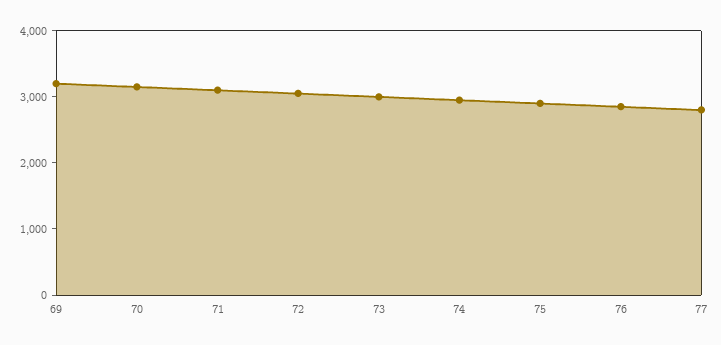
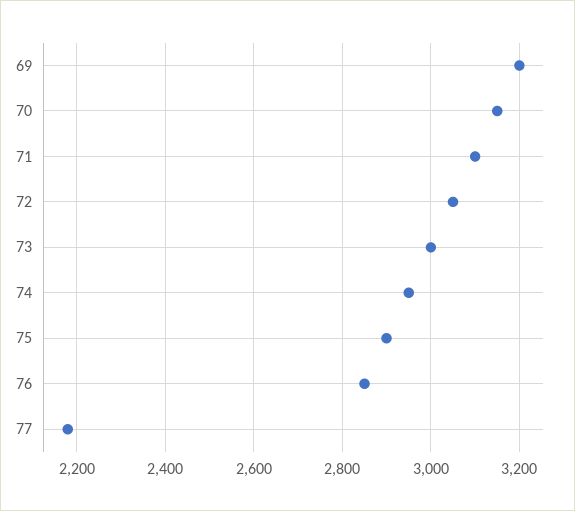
77: 2800 -> 2180

